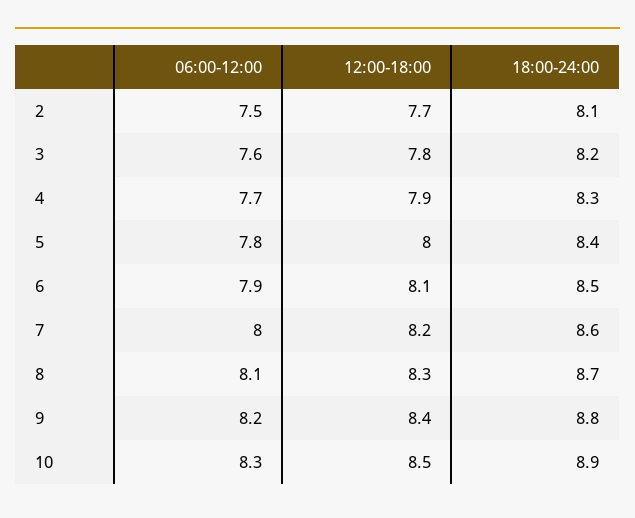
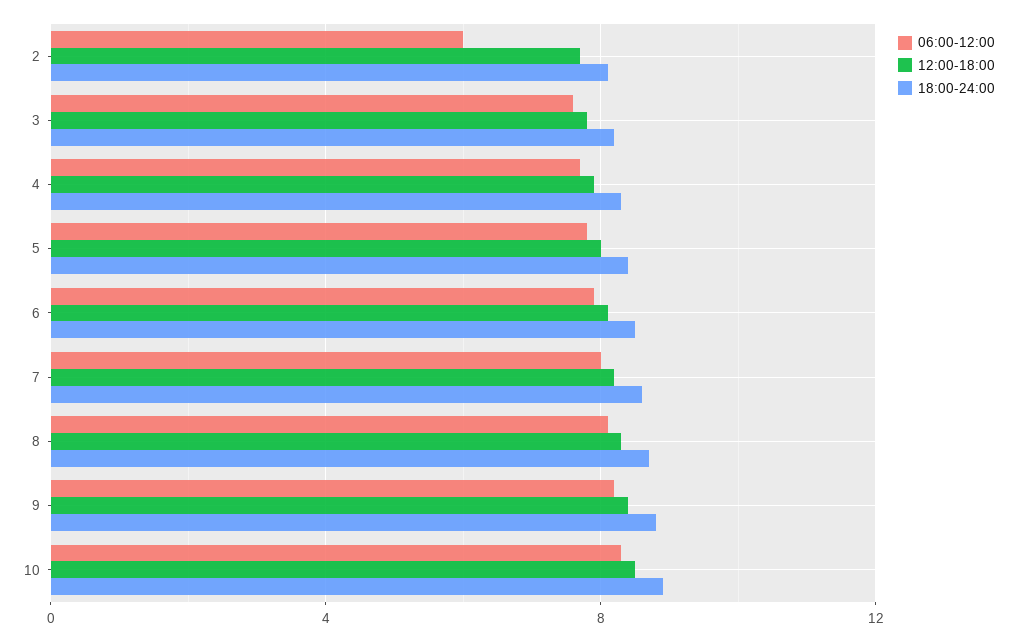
06:00-12:00, 2: 7.5 -> 6

